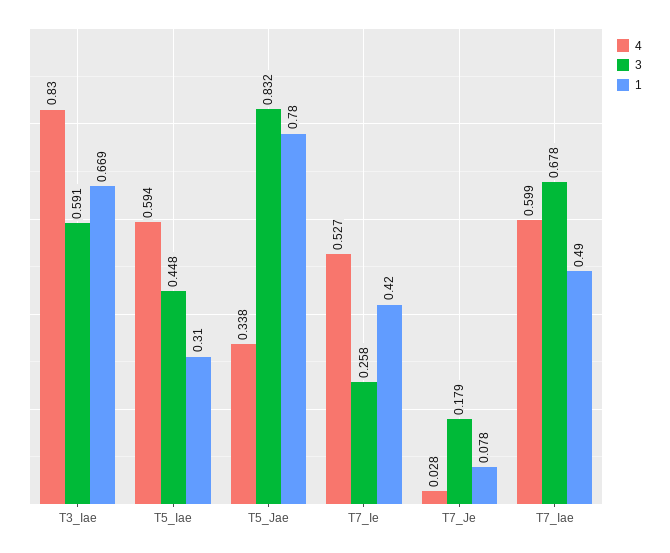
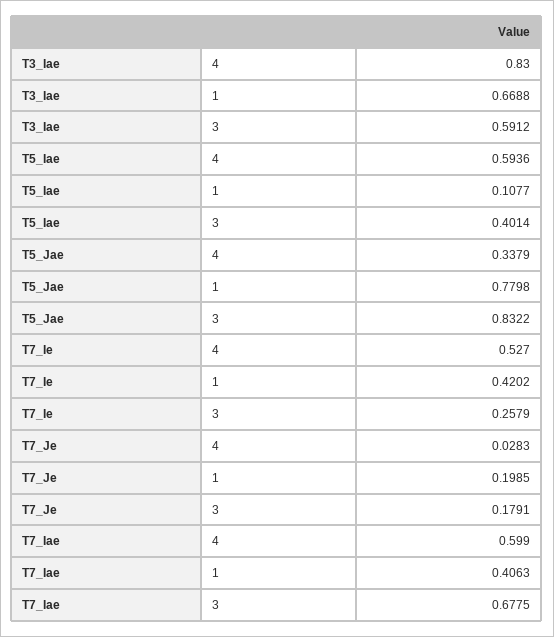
3, T5_Iae: 0.448 -> 0.4014
1, T5_Iae: 0.31 -> 0.1077
1, T7_Je: 0.078 -> 0.1985
1, T7_Iae: 0.49 -> 0.4063

